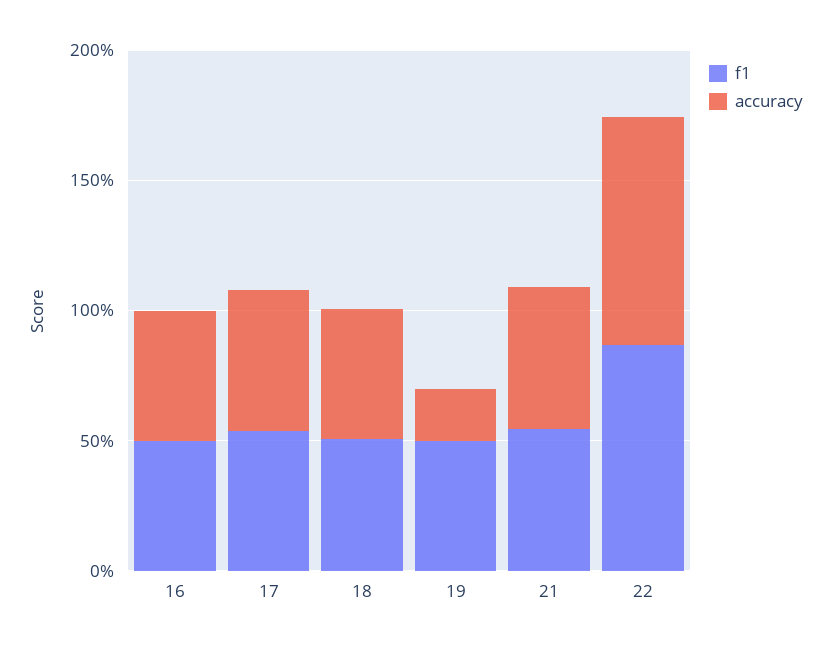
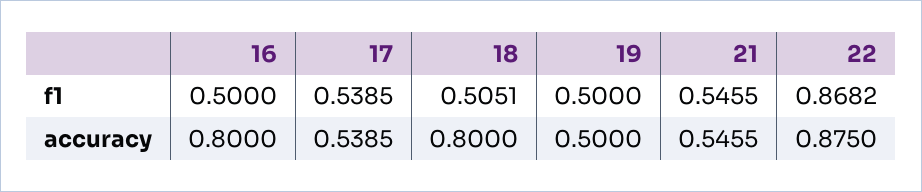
accuracy, 16: 0.5 -> 0.8
accuracy, 18: 0.5 -> 0.8
accuracy, 19: 0.2 -> 0.5

